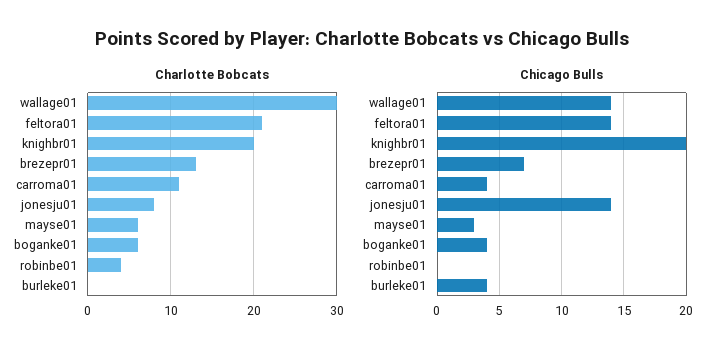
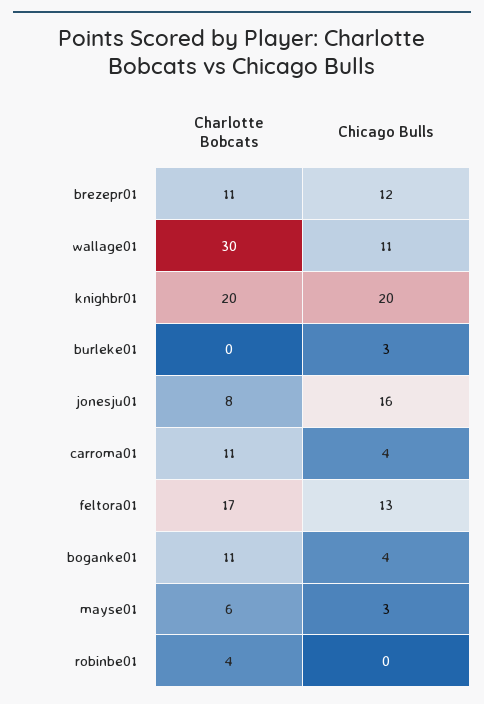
Charlotte Bobcats, feltora01: 21 -> 17
Charlotte Bobcats, brezepr01: 13 -> 11
Charlotte Bobcats, boganke01: 6 -> 11
Chicago Bulls, wallage01: 14 -> 11
Chicago Bulls, feltora01: 14 -> 13
Chicago Bulls, brezepr01: 7 -> 12
Chicago Bulls, jonesju01: 14 -> 16
Chicago Bulls, burleke01: 4 -> 3

